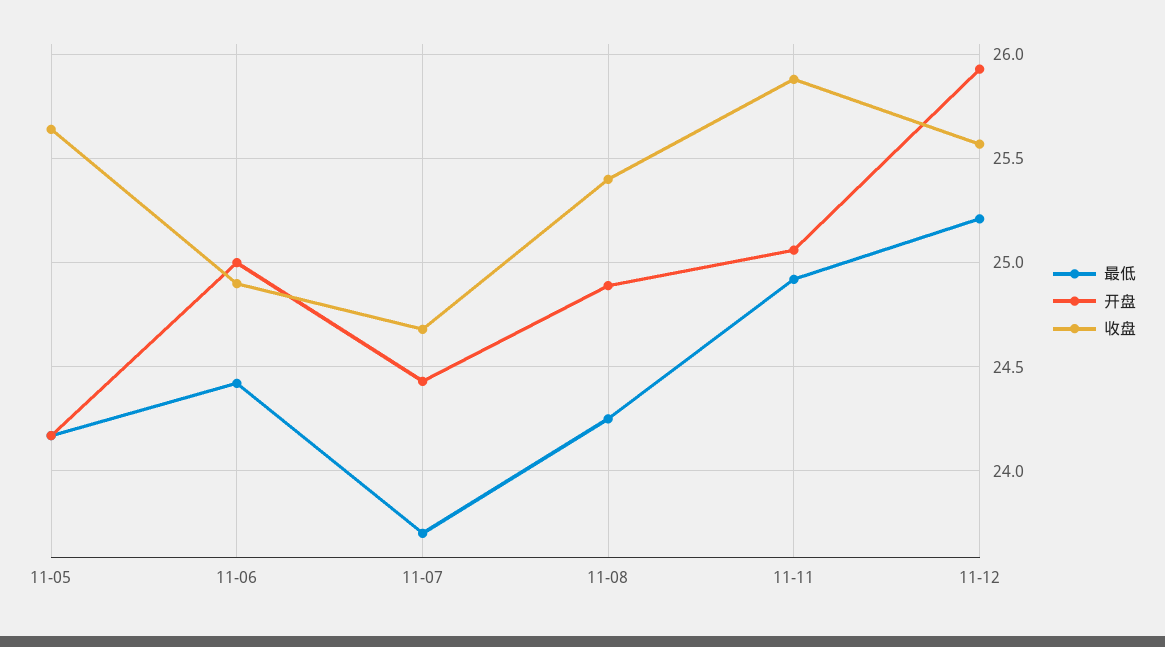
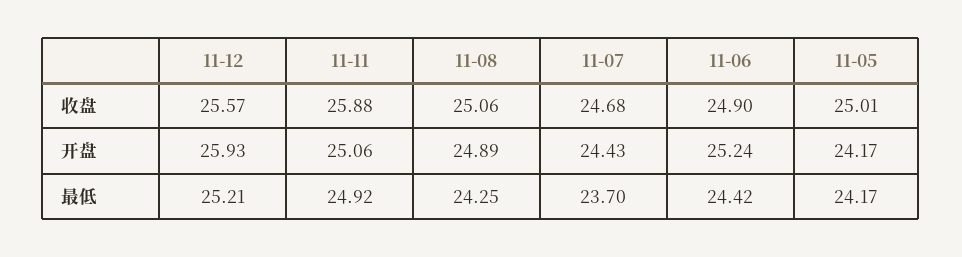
收盘, 11-05: 25.65 -> 25.01
开盘, 11-06: 25 -> 25.24
收盘, 11-08: 25.4 -> 25.06

